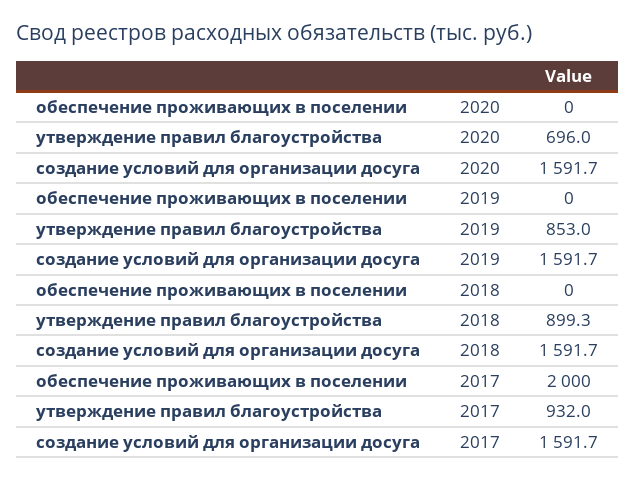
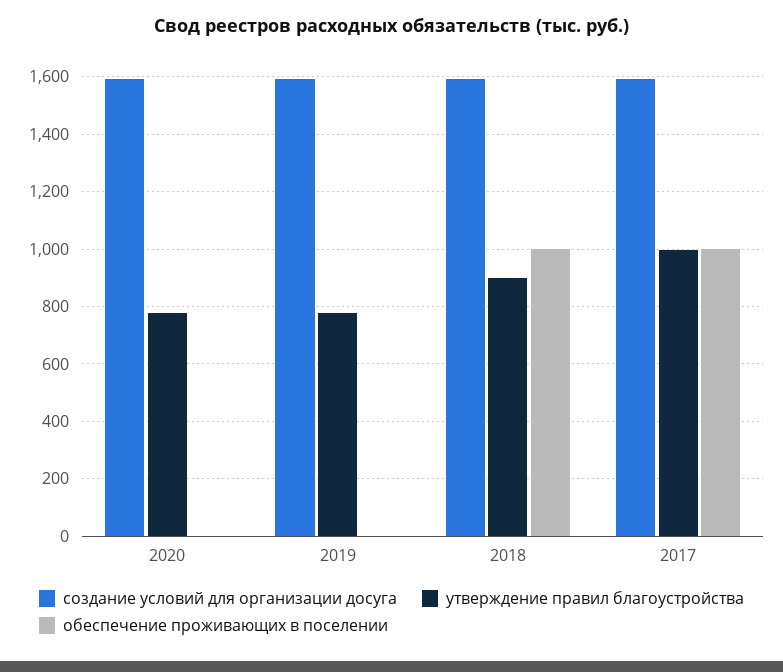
утверждение правил благоустройства, 2020: 696 -> 775
утверждение правил благоустройства, 2019: 853 -> 775
обеспечение проживающих в поселении, 2018: 0 -> 1000
обеспечение проживающих в поселении, 2017: 2000 -> 1000
утверждение правил благоустройства, 2017: 932 -> 1000

